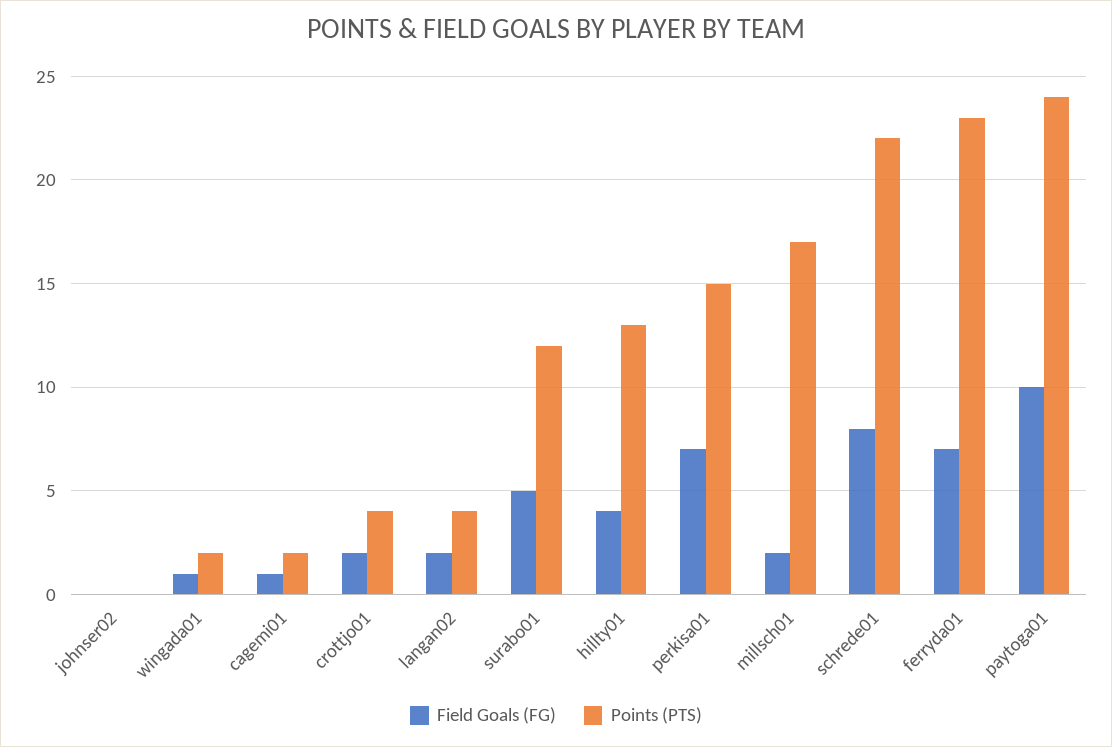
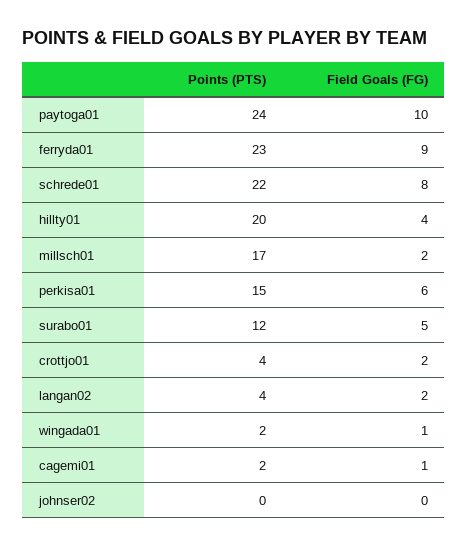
Points (PTS), hillty01: 13 -> 20
Field Goals (FG), perkisa01: 7 -> 6
Field Goals (FG), ferryda01: 7 -> 9

